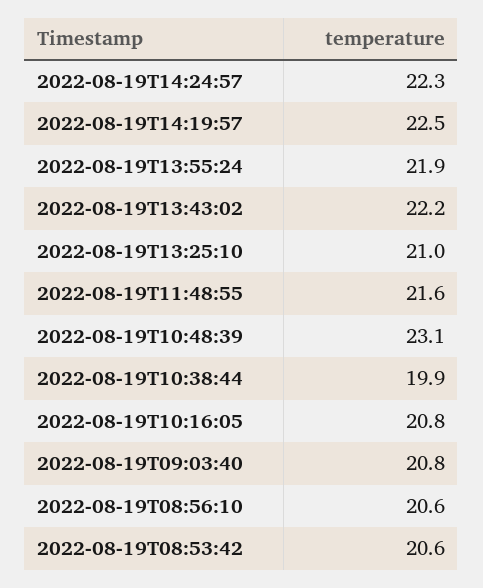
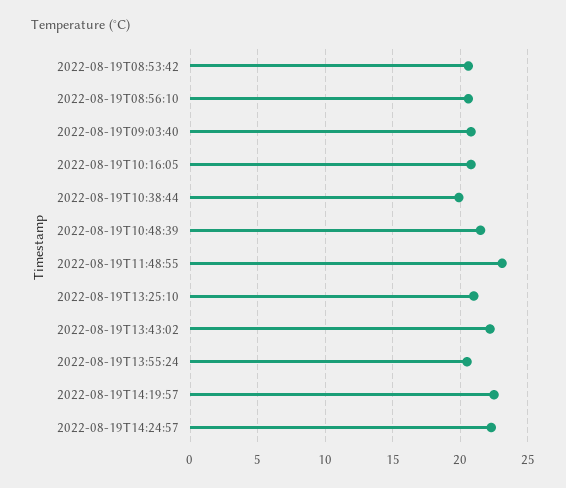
2022-08-19T13:55:24: 21.9 -> 20.5
2022-08-19T11:48:55: 21.6 -> 23
2022-08-19T10:48:39: 23.1 -> 21.5

